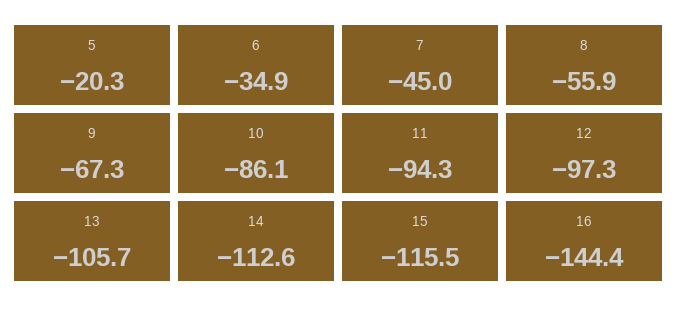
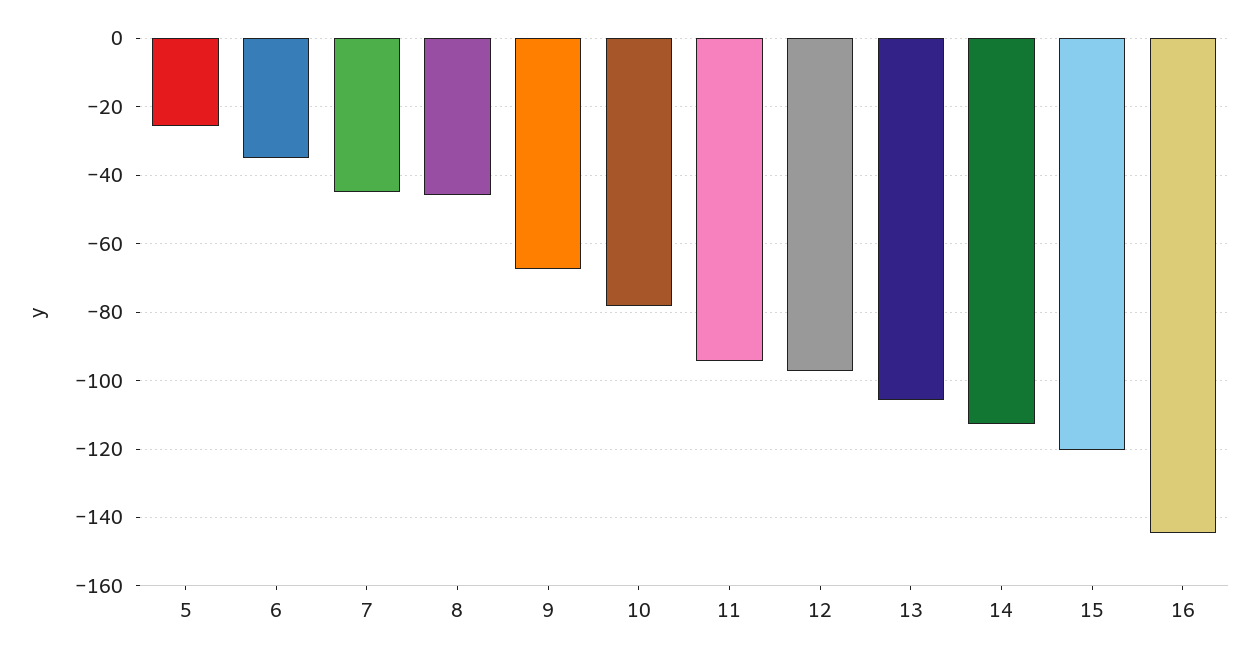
5: -20.3 -> -26
8: -55.9 -> -46
10: -86.1 -> -78
15: -115.5 -> -120

